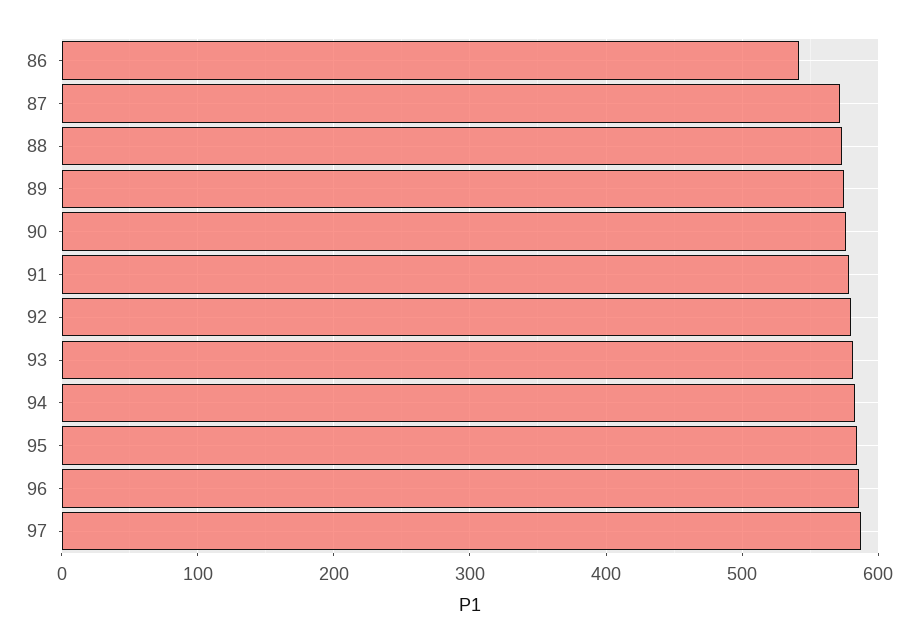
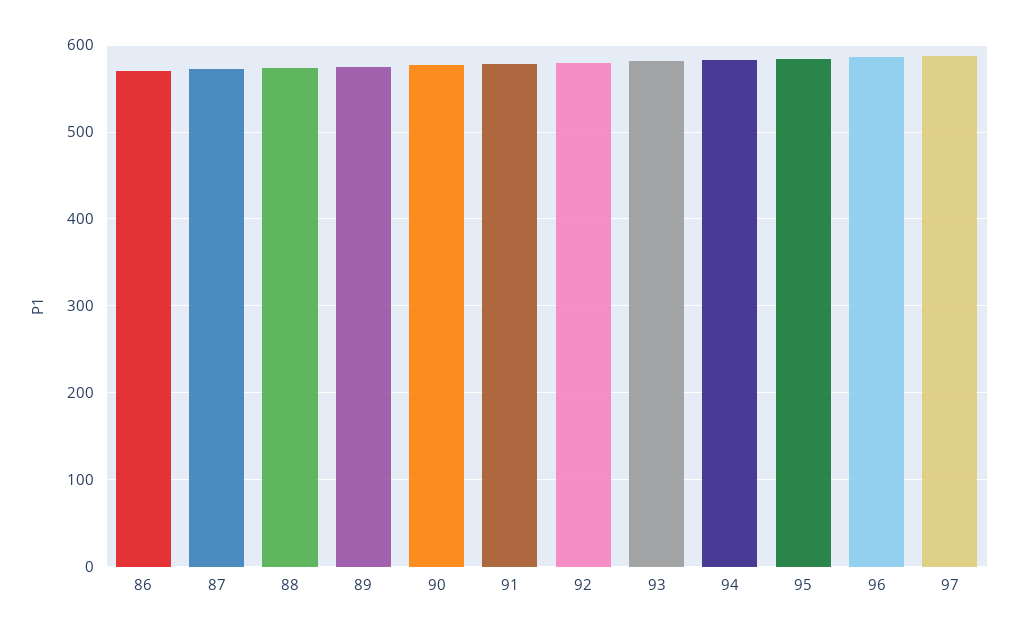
86: 540 -> 570

